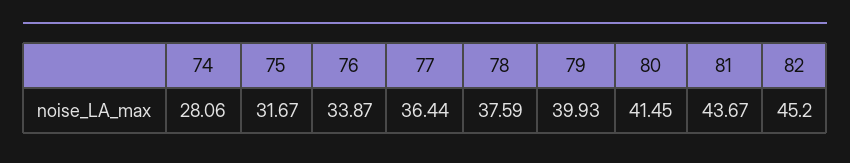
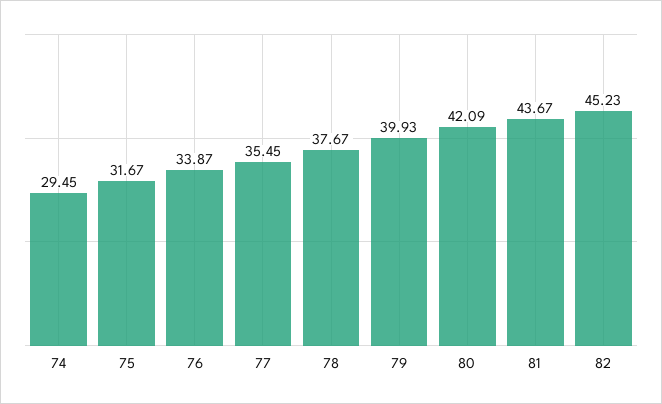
74: 28.06 -> 29.45
77: 36.44 -> 35.45
78: 37.59 -> 37.67
80: 41.45 -> 42.09
82: 45.2 -> 45.23

